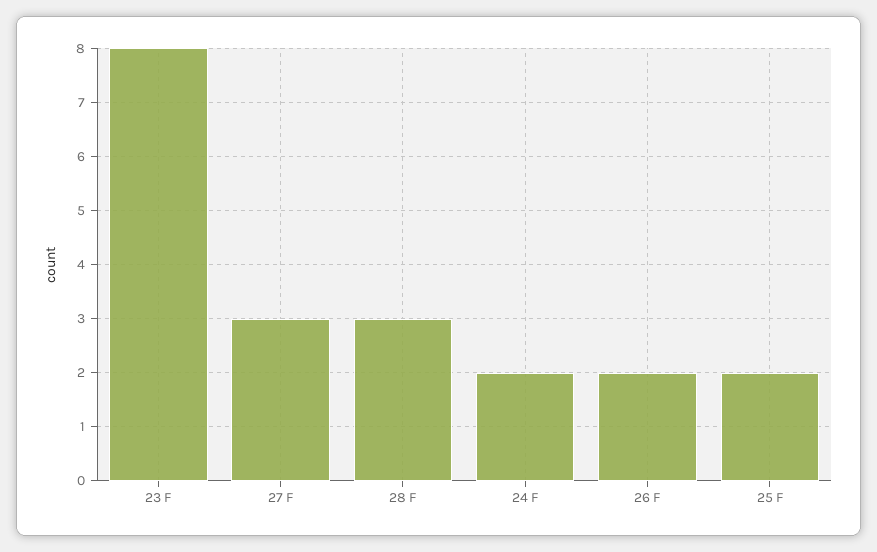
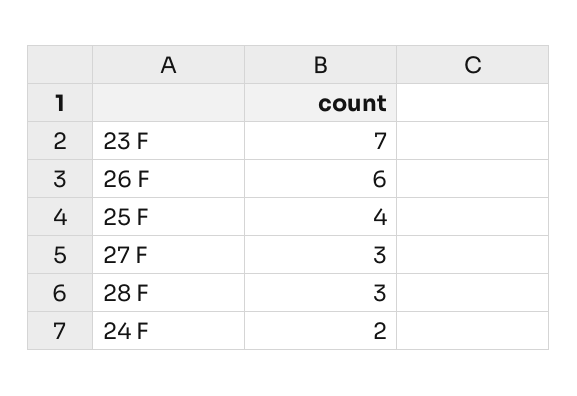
23 F: 8 -> 7
26 F: 2 -> 6
25 F: 2 -> 4

